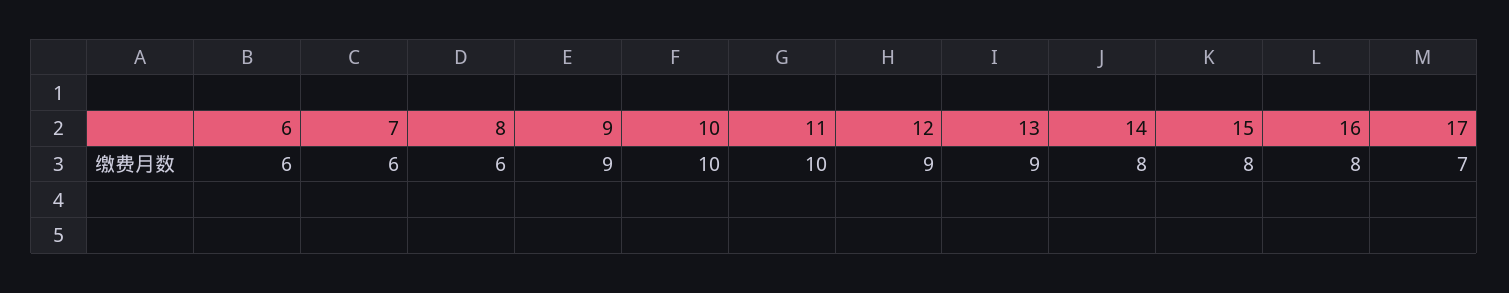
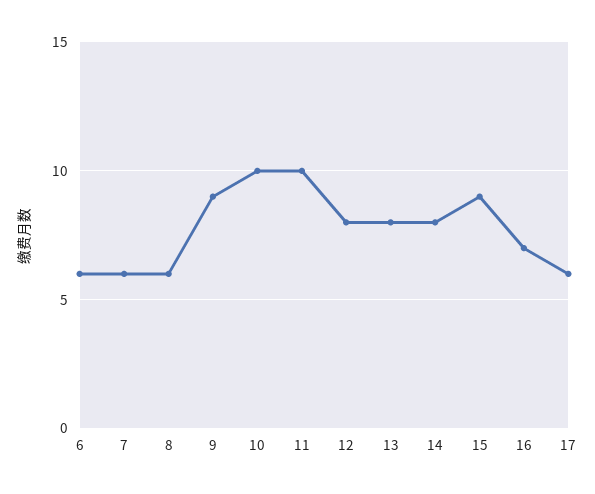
12: 9 -> 8
13: 9 -> 8
15: 8 -> 9
16: 8 -> 7
17: 7 -> 6

